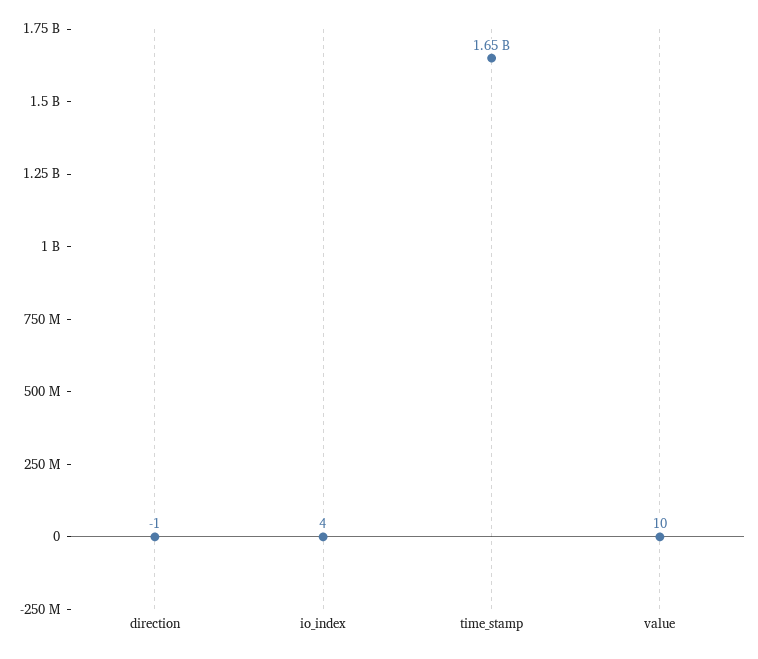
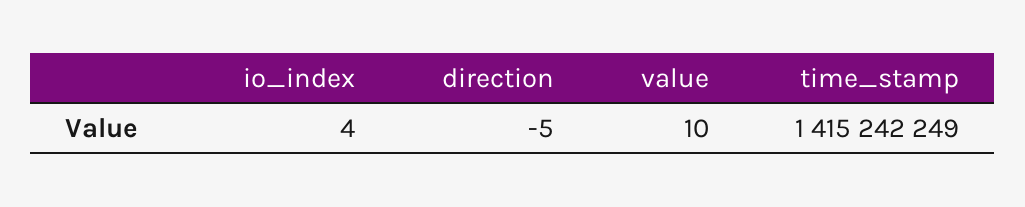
direction: -1 -> -5
time_stamp: 1650000000 -> 1415242249

